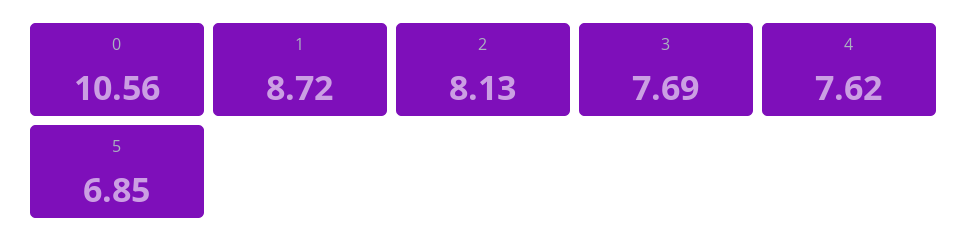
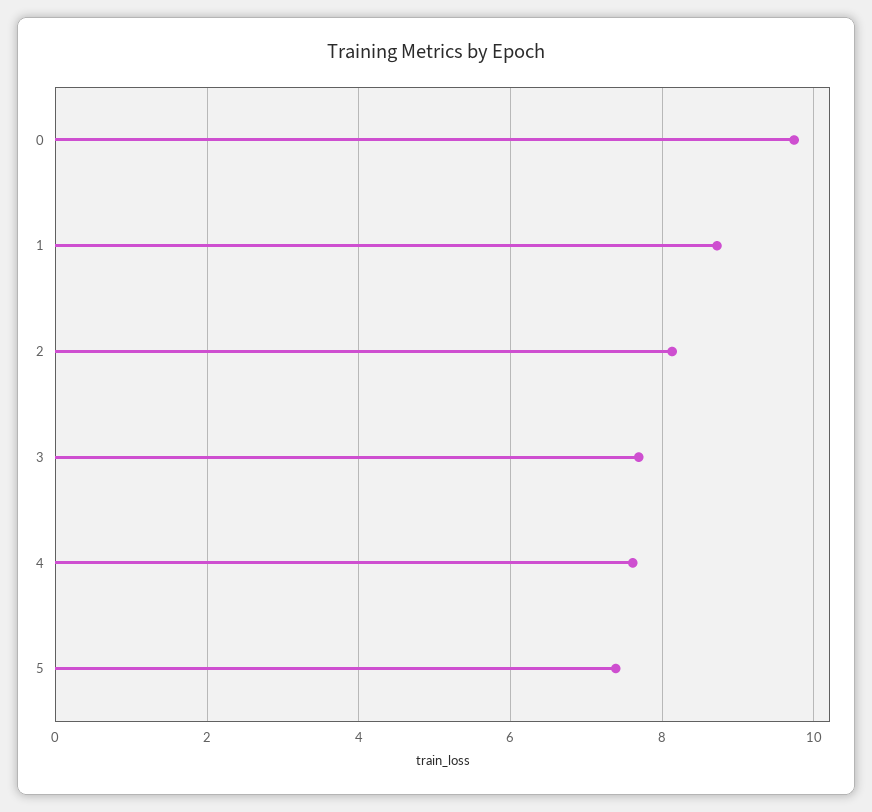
0: 10.56 -> 9.8
5: 6.85 -> 7.4

